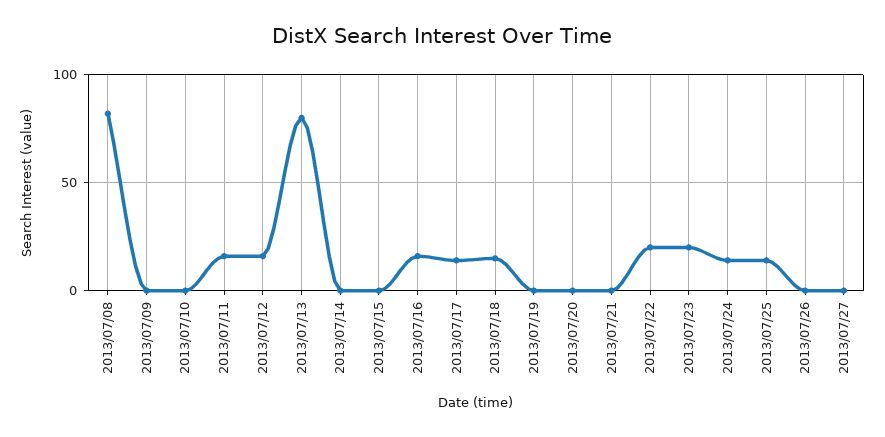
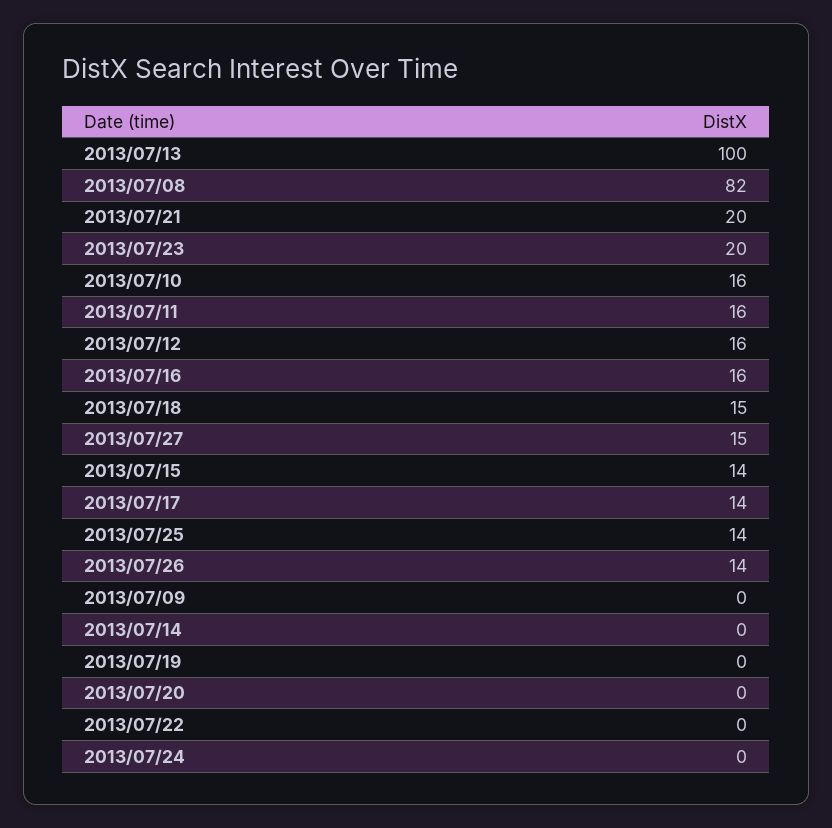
2013/07/10: 0 -> 16
2013/07/13: 80 -> 100
2013/07/15: 0 -> 14
2013/07/21: 0 -> 20
2013/07/22: 20 -> 0
2013/07/24: 15 -> 0
2013/07/26: 0 -> 14
2013/07/27: 0 -> 15

